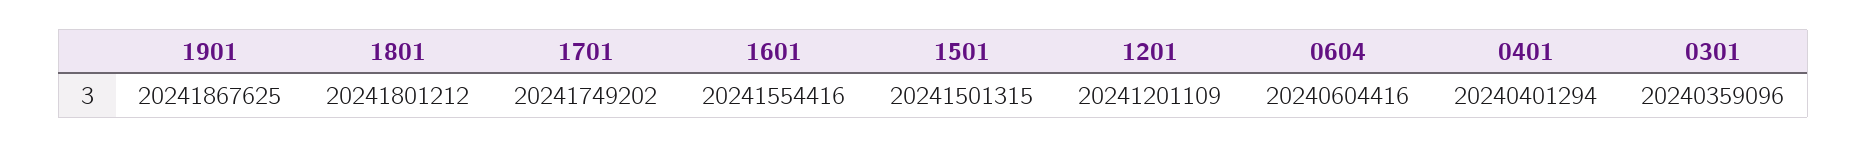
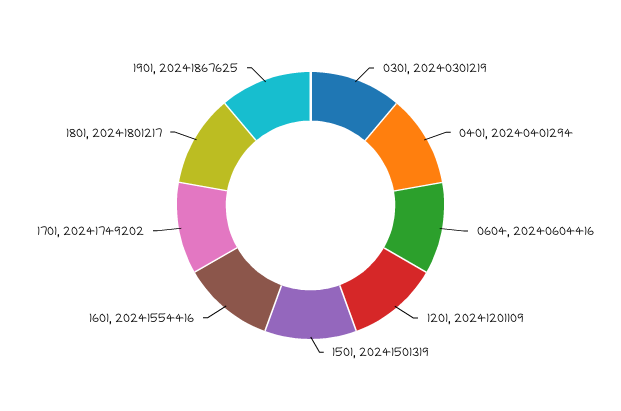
1801: 20241801212 -> 20241801217
1501: 20241501315 -> 20241501319
0301: 20240359096 -> 20240301219

